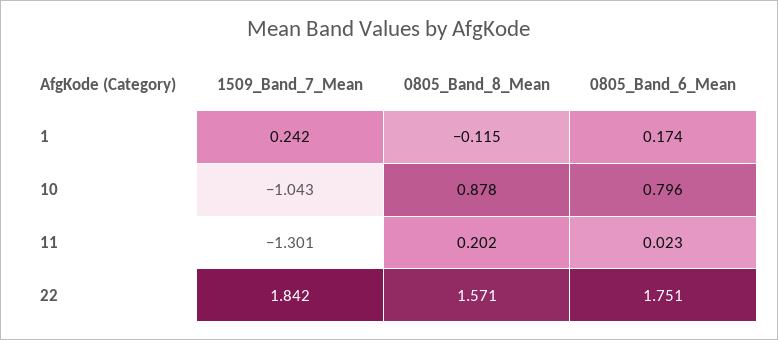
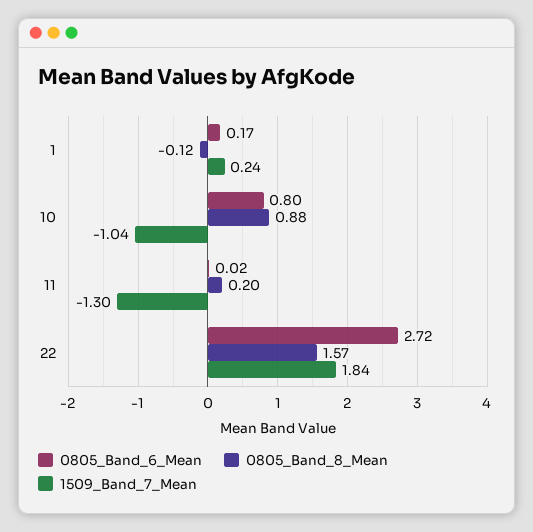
0805_Band_6_Mean, 22: 1.751 -> 2.72

